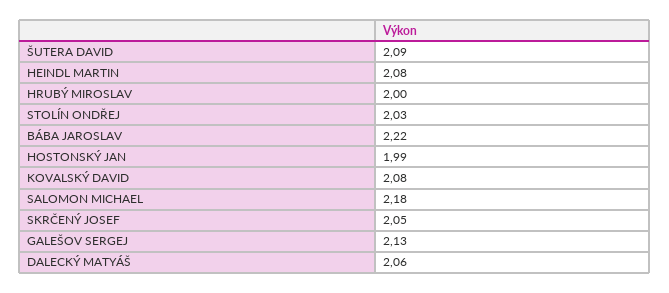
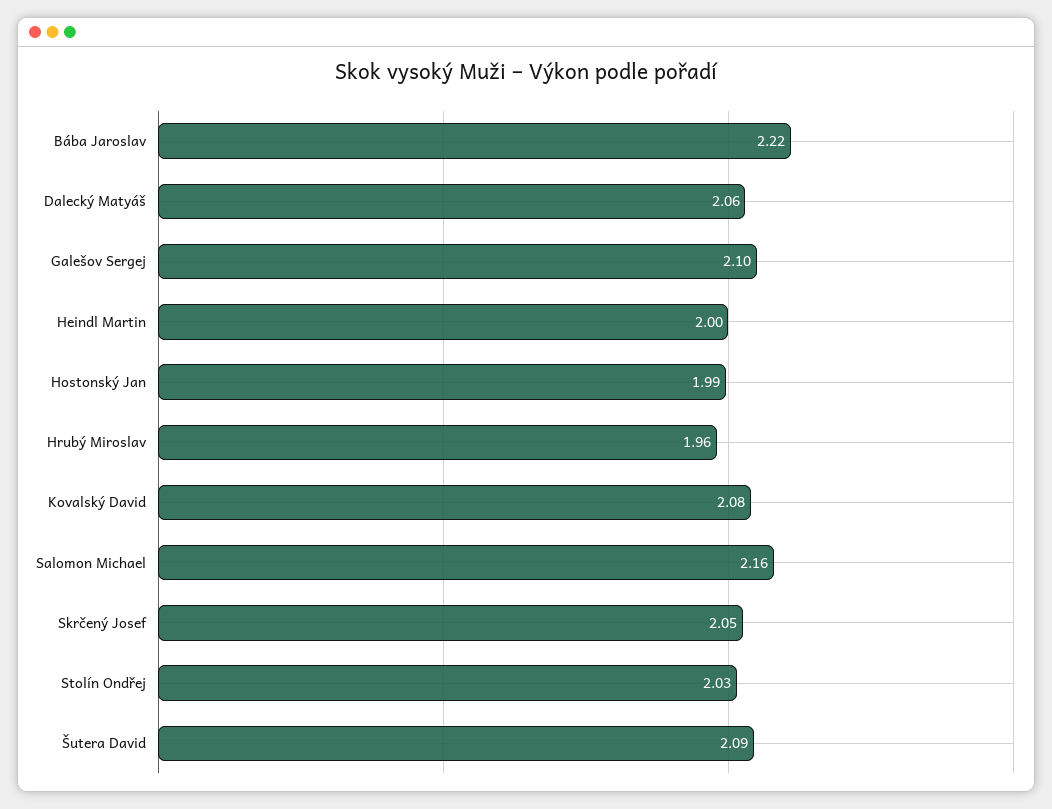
HEINDL MARTIN: 2.08 -> 2
HRUBÝ MIROSLAV: 2 -> 1.96
SALOMON MICHAEL: 2.18 -> 2.16
GALEŠOV SERGEJ: 2.13 -> 2.1

